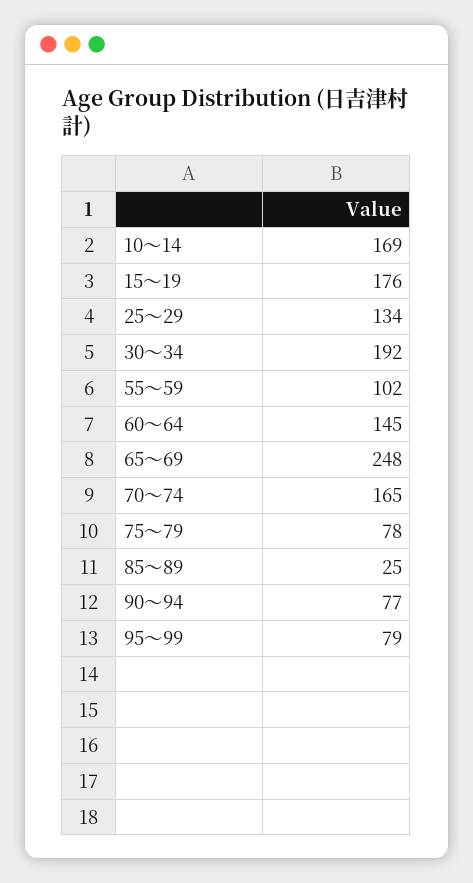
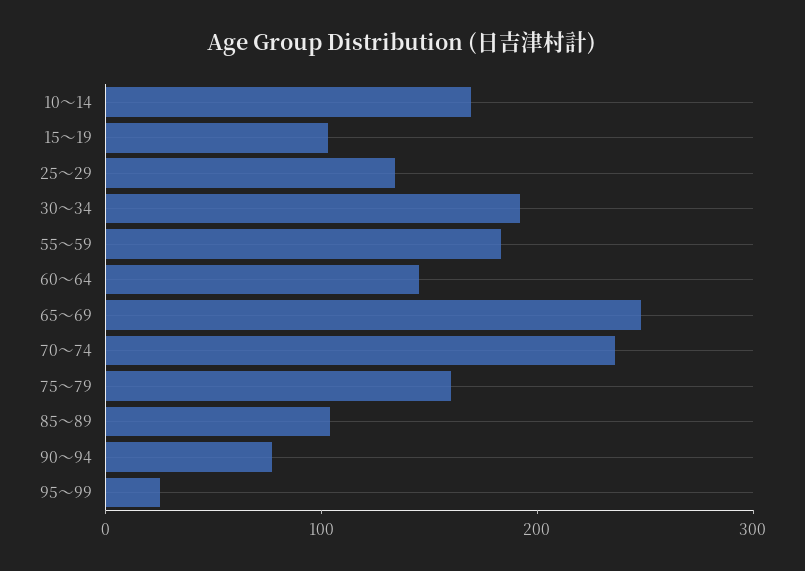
15～19: 176 -> 100
55～59: 102 -> 180
70～74: 165 -> 240
75～79: 78 -> 160
85～89: 25 -> 100
95～99: 79 -> 20

